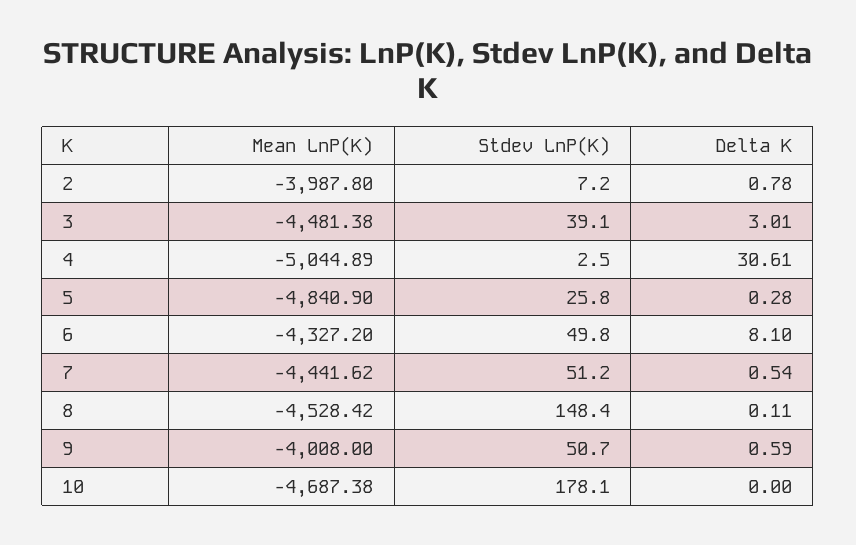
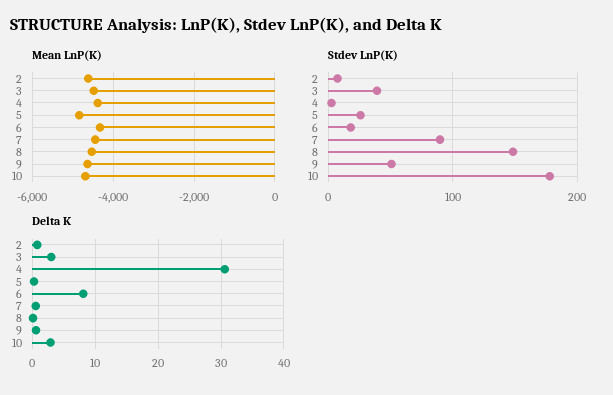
Mean LnP(K), 2: -3987.8 -> -4600
Mean LnP(K), 4: -5044.89 -> -4400
Stdev LnP(K), 6: 49.8 -> 20
Stdev LnP(K), 7: 51.2 -> 90
Mean LnP(K), 9: -4008 -> -4600
Delta K, 10: 0 -> 3

